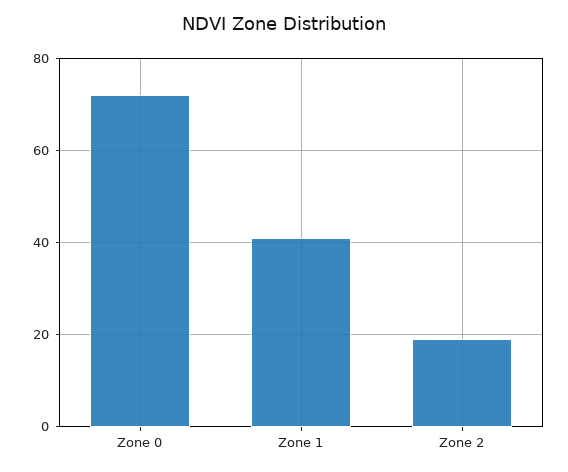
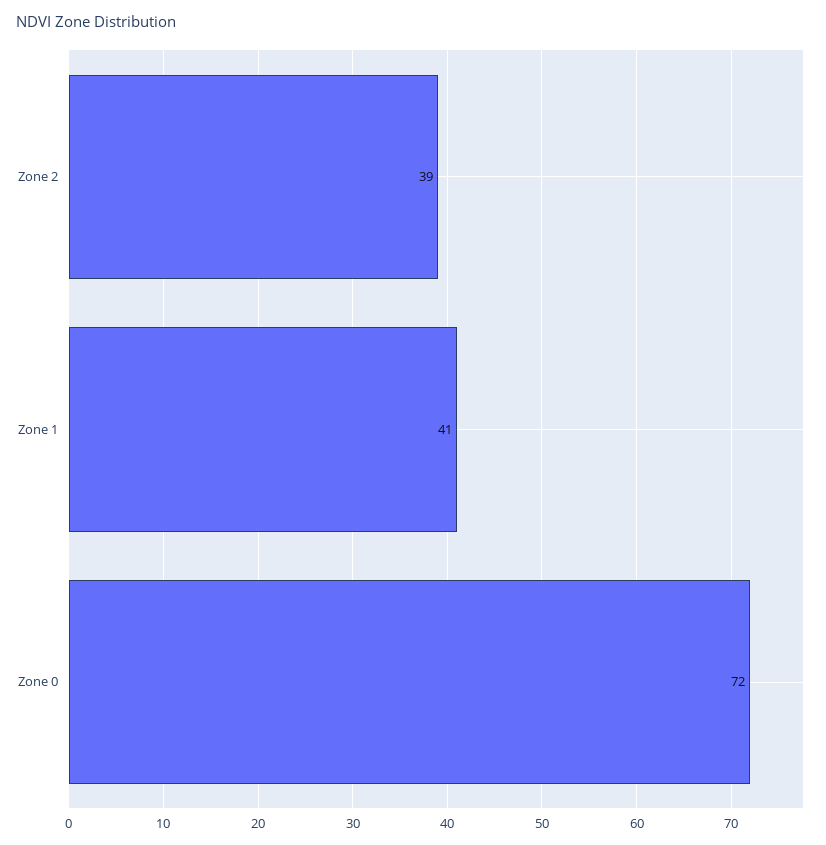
Zone 2: 20 -> 39

